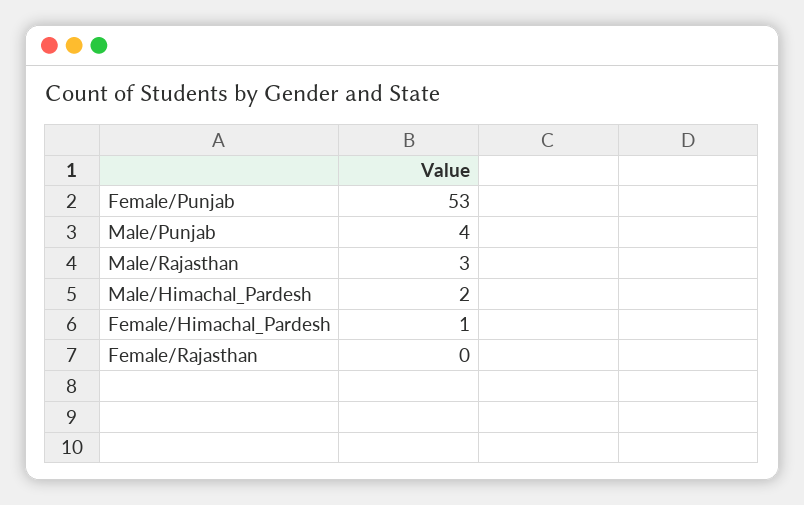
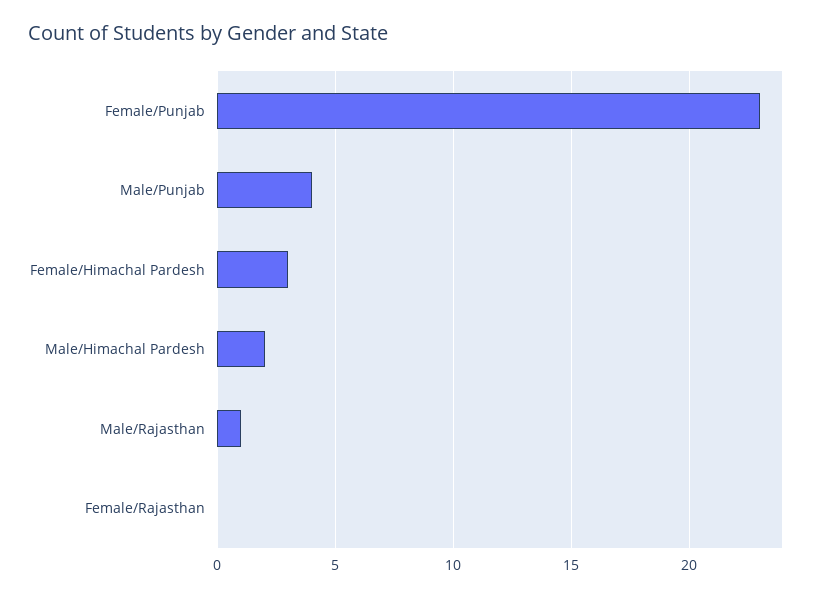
Female/Punjab: 53 -> 23
Male/Rajasthan: 3 -> 1
Female/Himachal_Pardesh: 1 -> 3

